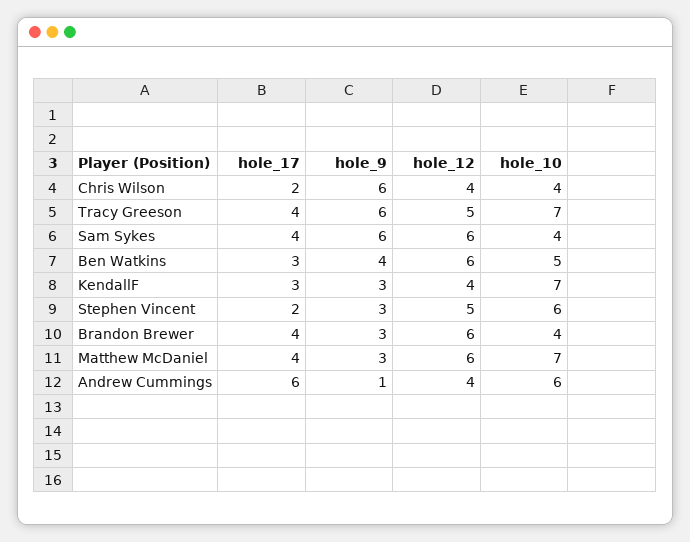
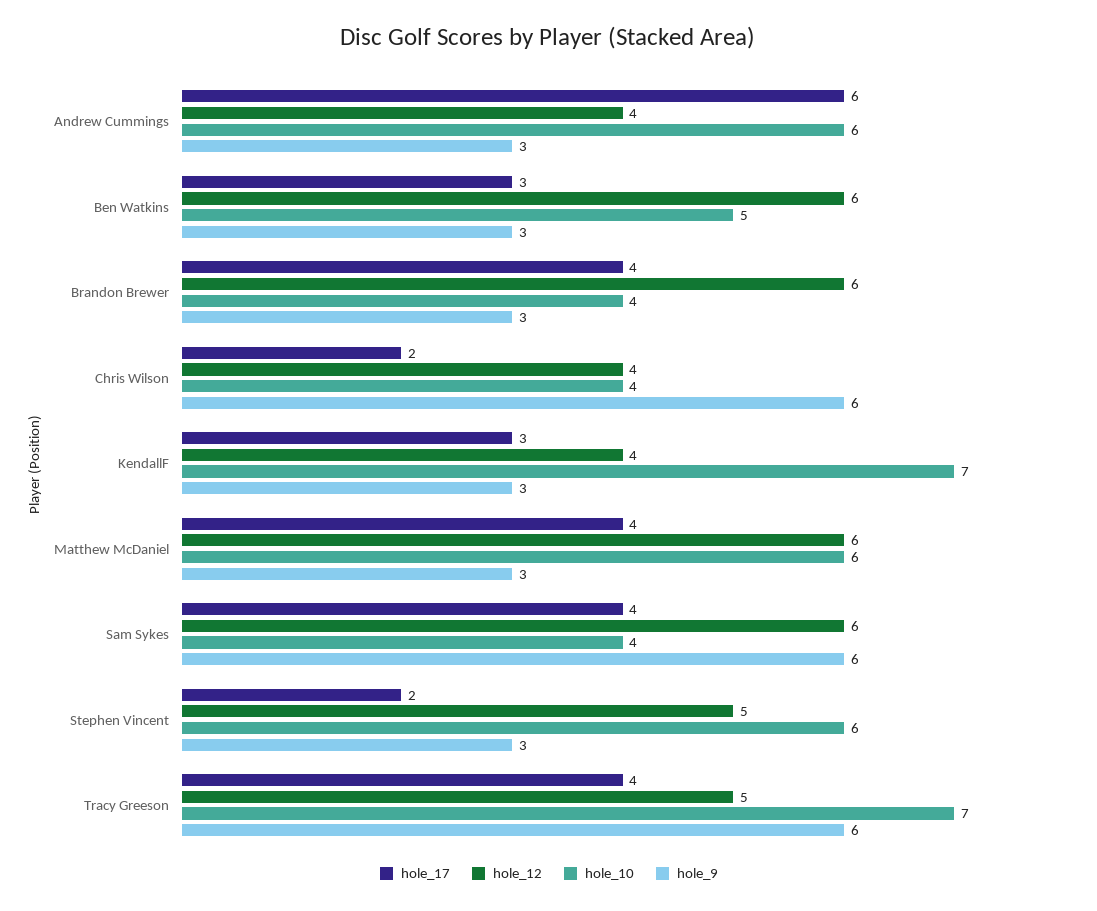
hole_9, Ben Watkins: 4 -> 3
hole_10, Matthew McDaniel: 7 -> 6
hole_9, Andrew Cummings: 1 -> 3

